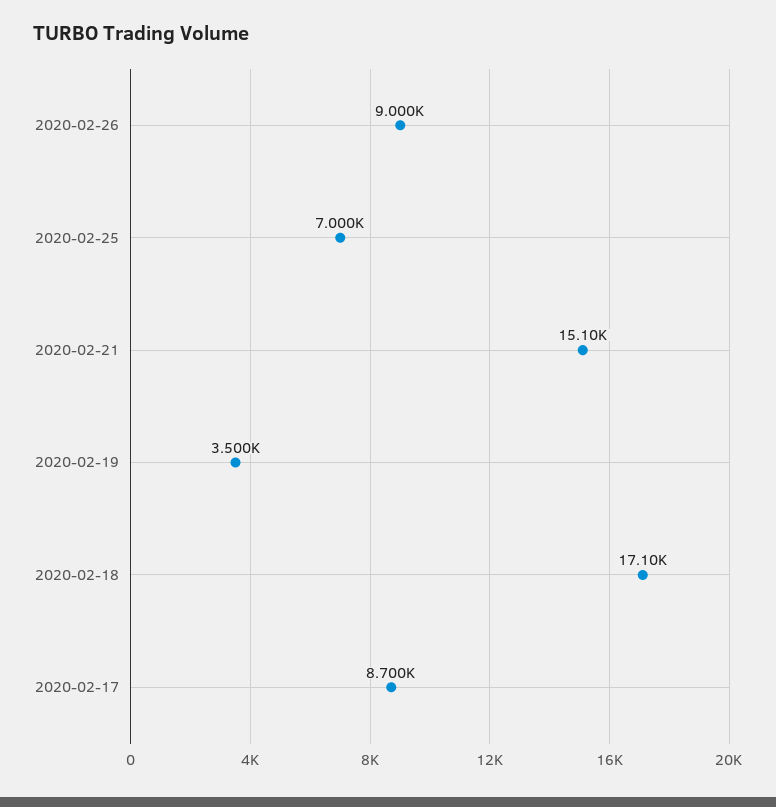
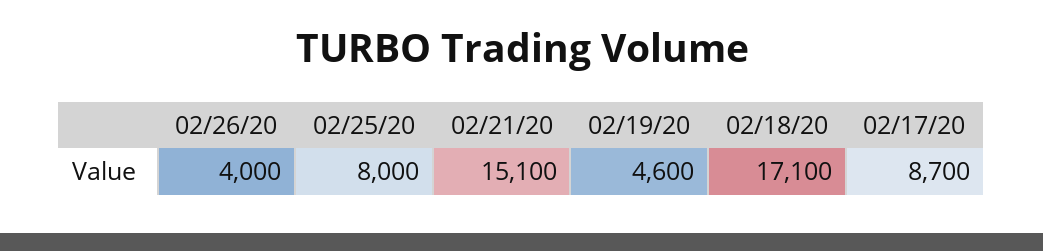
2020-02-26: 9000 -> 4000
2020-02-25: 7000 -> 8000
2020-02-19: 3500 -> 4600

